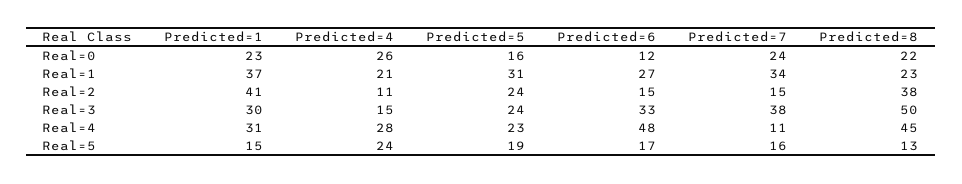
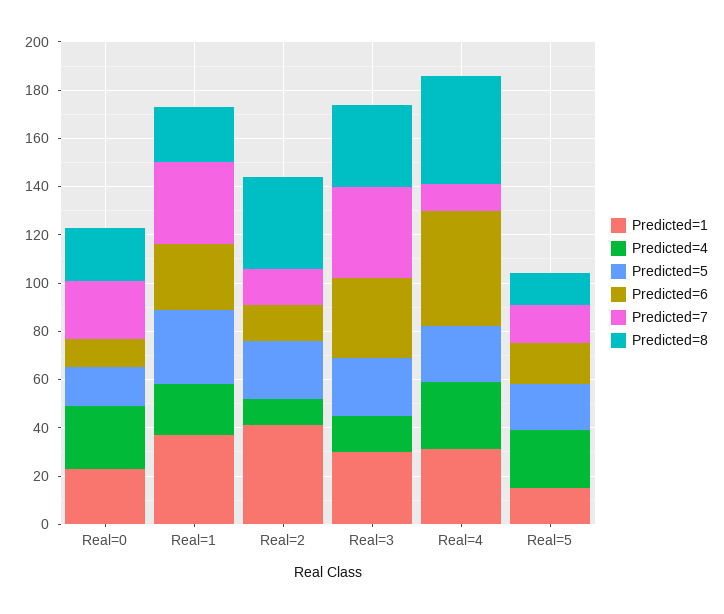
Predicted=8, Real=3: 50 -> 35

